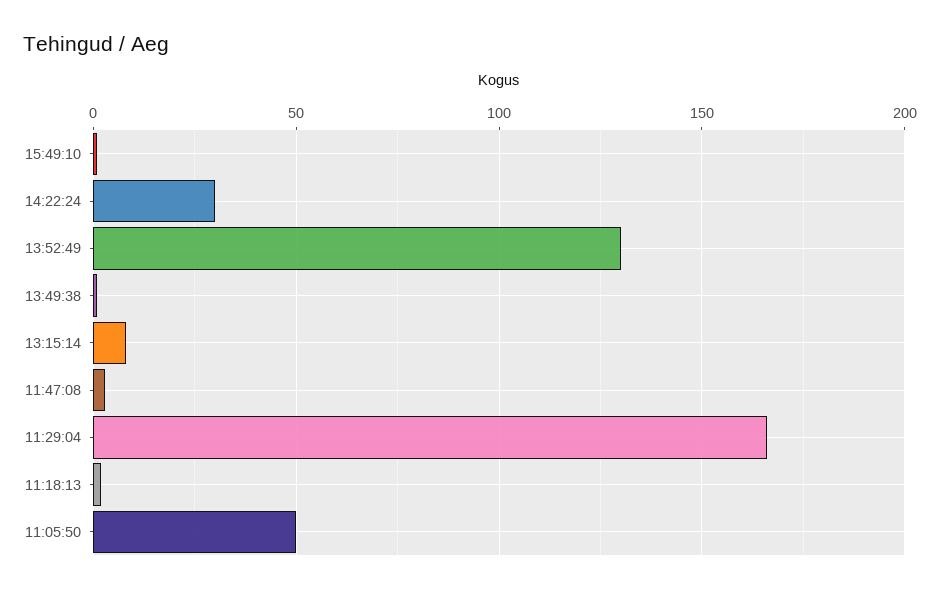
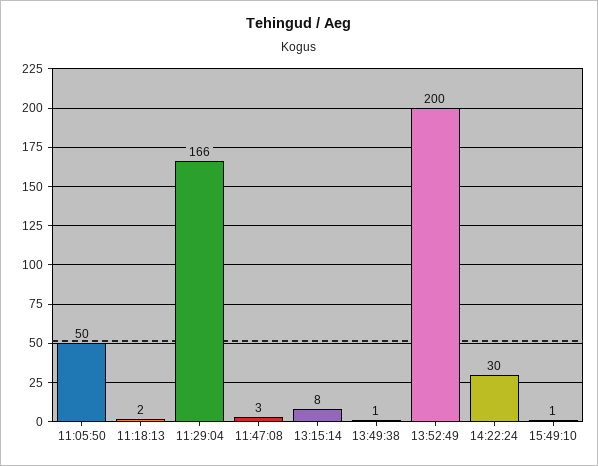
13:52:49: 130 -> 200

